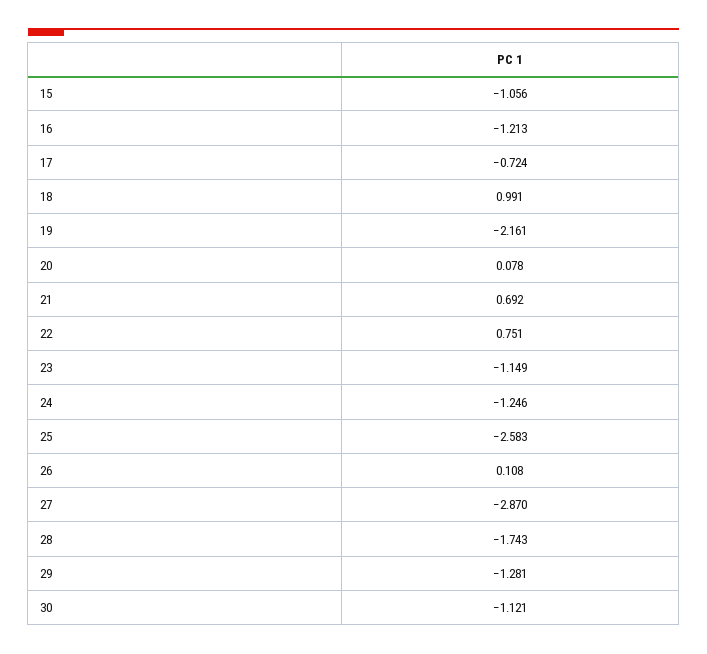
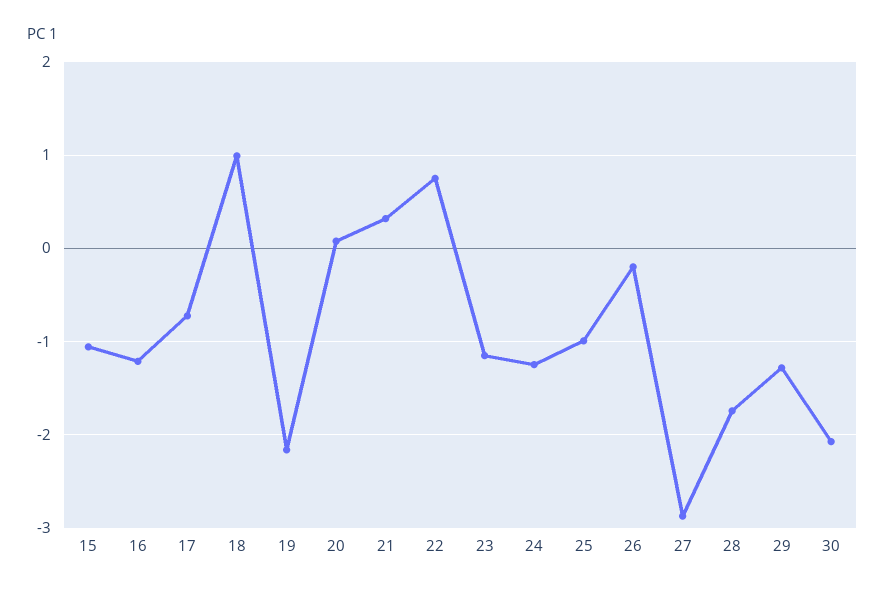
21: 0.692 -> 0.3
25: -2.583 -> -1
26: 0.108 -> -0.2
30: -1.121 -> -2.1

